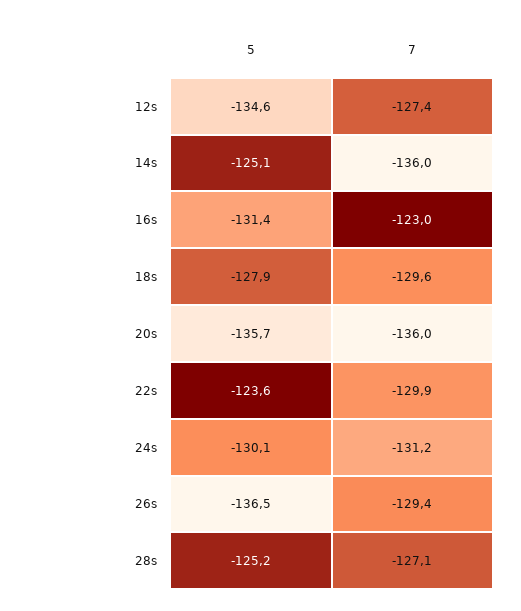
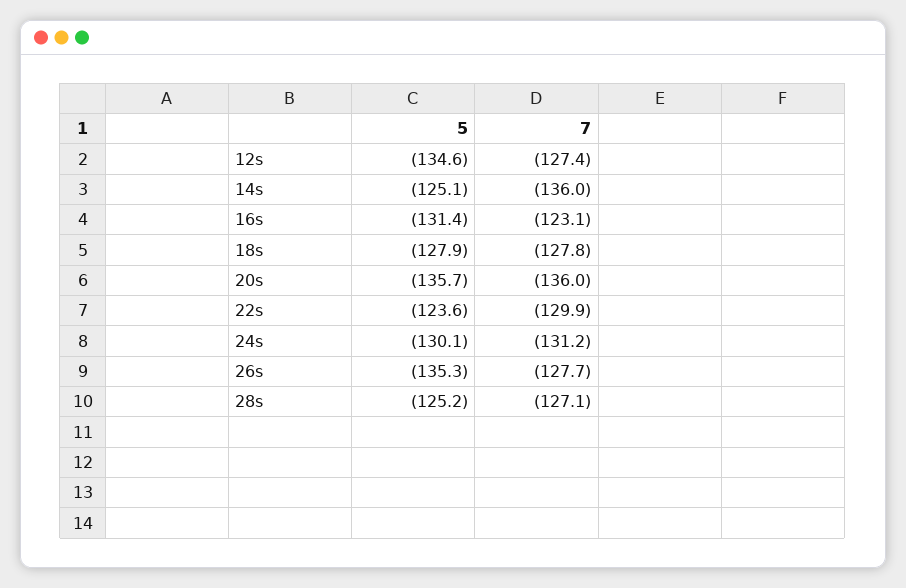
7, 16s: -123 -> -123.1
7, 18s: -129.6 -> -127.8
5, 26s: -136.5 -> -135.3
7, 26s: -129.4 -> -127.7

